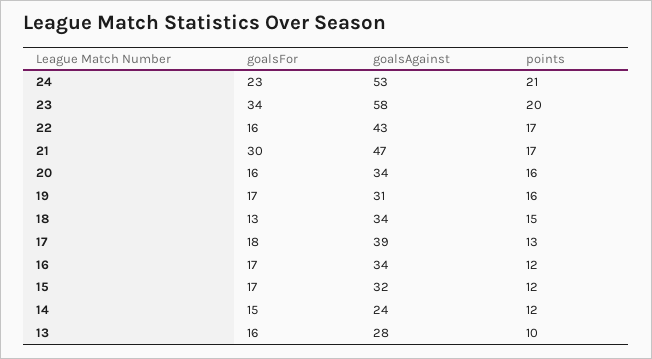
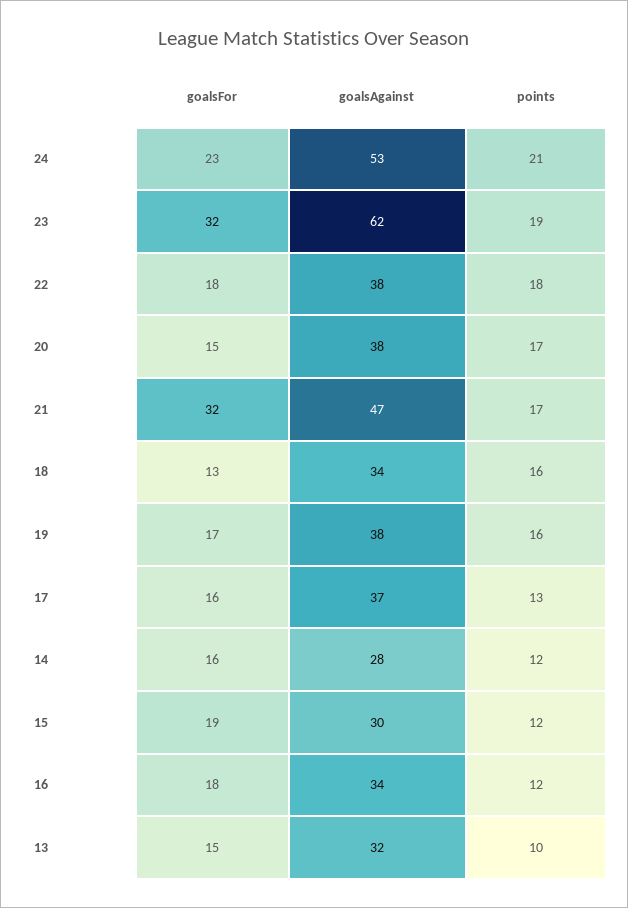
goalsFor, 23: 34 -> 32
goalsAgainst, 23: 58 -> 62
points, 23: 20 -> 19
goalsFor, 22: 16 -> 18
goalsAgainst, 22: 43 -> 38
points, 22: 17 -> 18
goalsFor, 21: 30 -> 32
goalsFor, 20: 16 -> 15
goalsAgainst, 20: 34 -> 38
points, 20: 16 -> 17
goalsAgainst, 19: 31 -> 38
points, 18: 15 -> 16
goalsFor, 17: 18 -> 16
goalsAgainst, 17: 39 -> 37
goalsFor, 16: 17 -> 18
goalsFor, 15: 17 -> 19
goalsAgainst, 15: 32 -> 30
goalsFor, 14: 15 -> 16
goalsAgainst, 14: 24 -> 28
goalsFor, 13: 16 -> 15
goalsAgainst, 13: 28 -> 32

